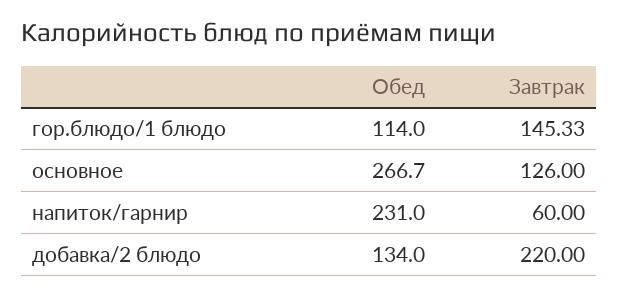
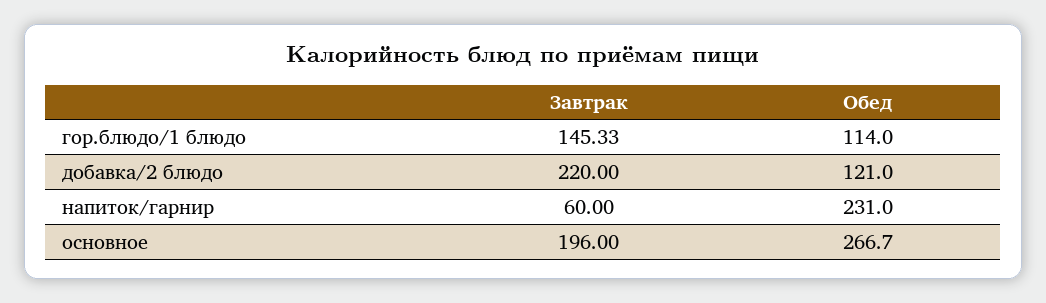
Завтрак, основное: 126 -> 196
Обед, добавка/2 блюдо: 134 -> 121

